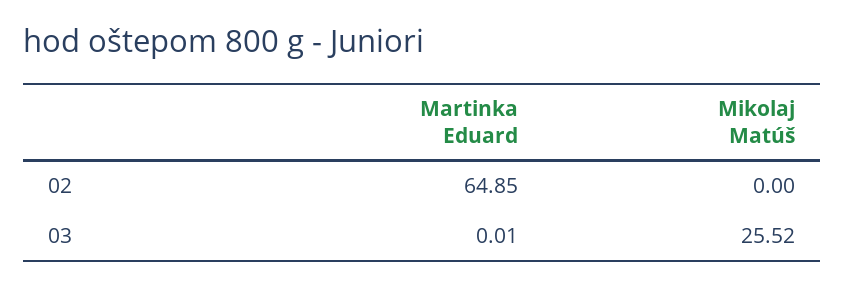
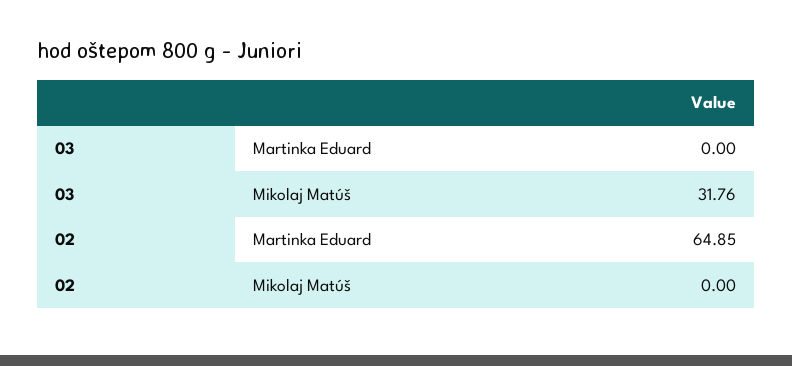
Martinka Eduard, 03: 0.01 -> 0
Mikolaj Matúš, 03: 25.52 -> 31.76

